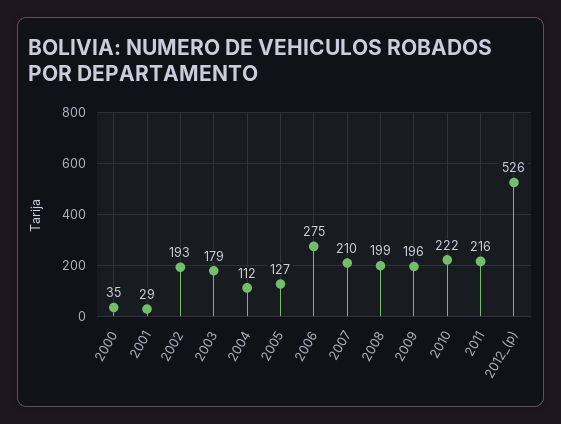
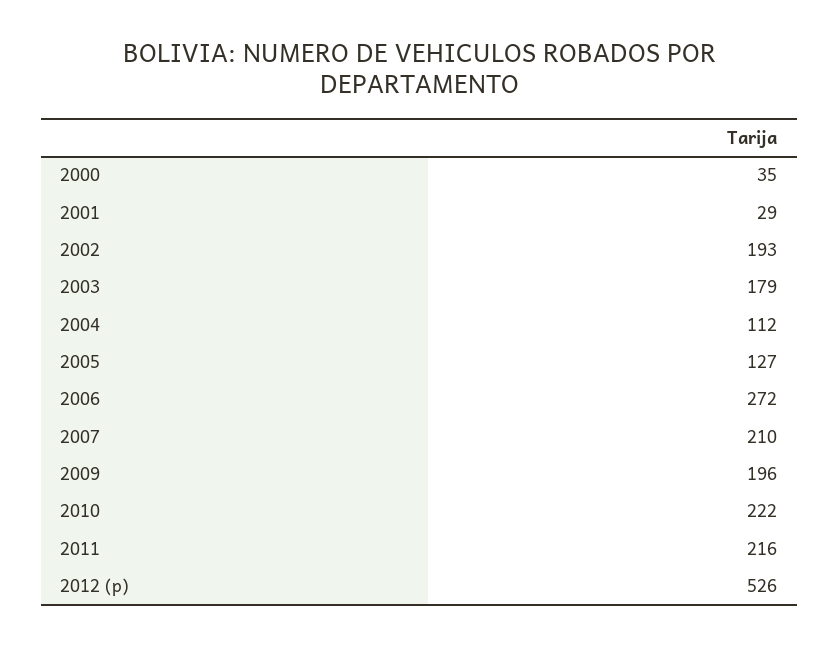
2006: 275 -> 272
2008: 199 -> none

